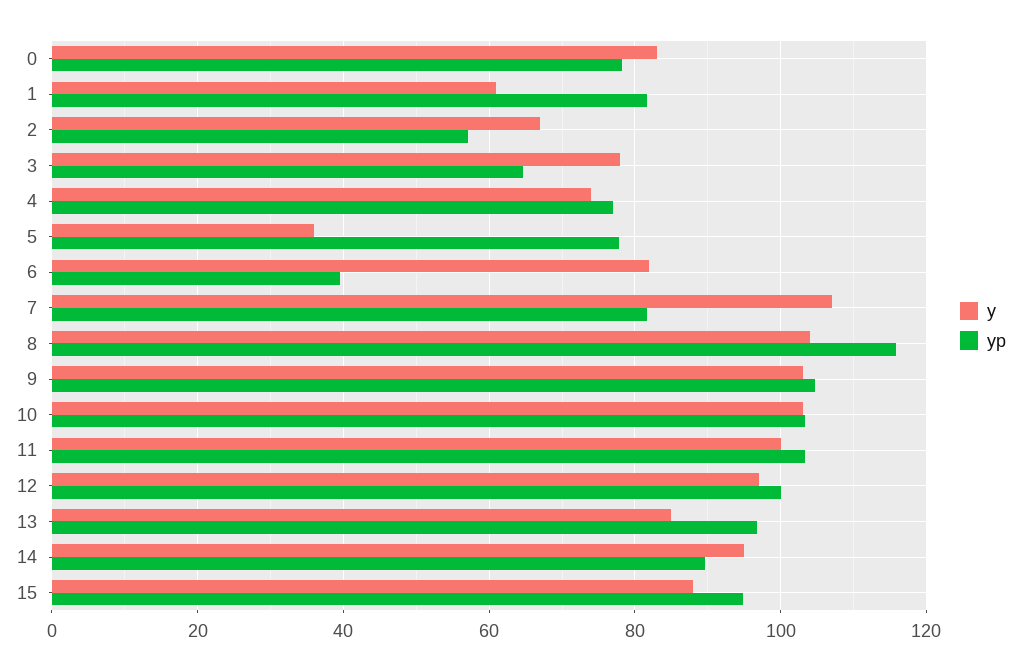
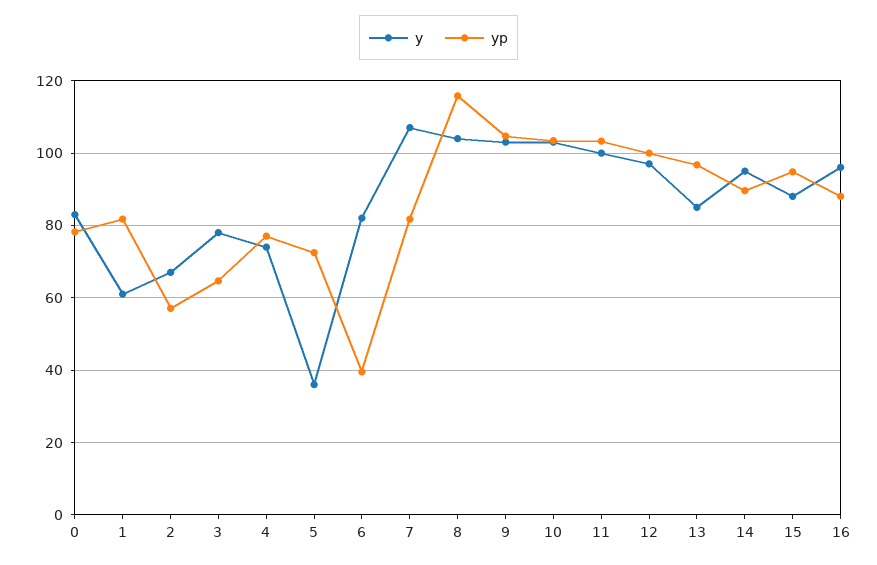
yp, 5: 78 -> 72
y, 16: none -> 96
yp, 16: none -> 88

